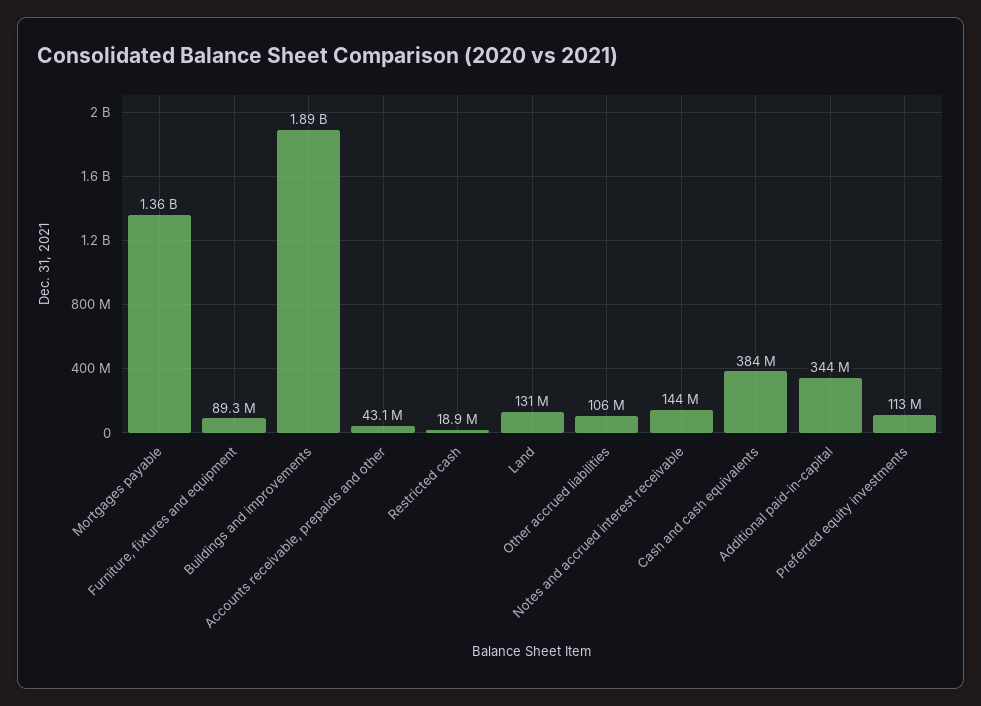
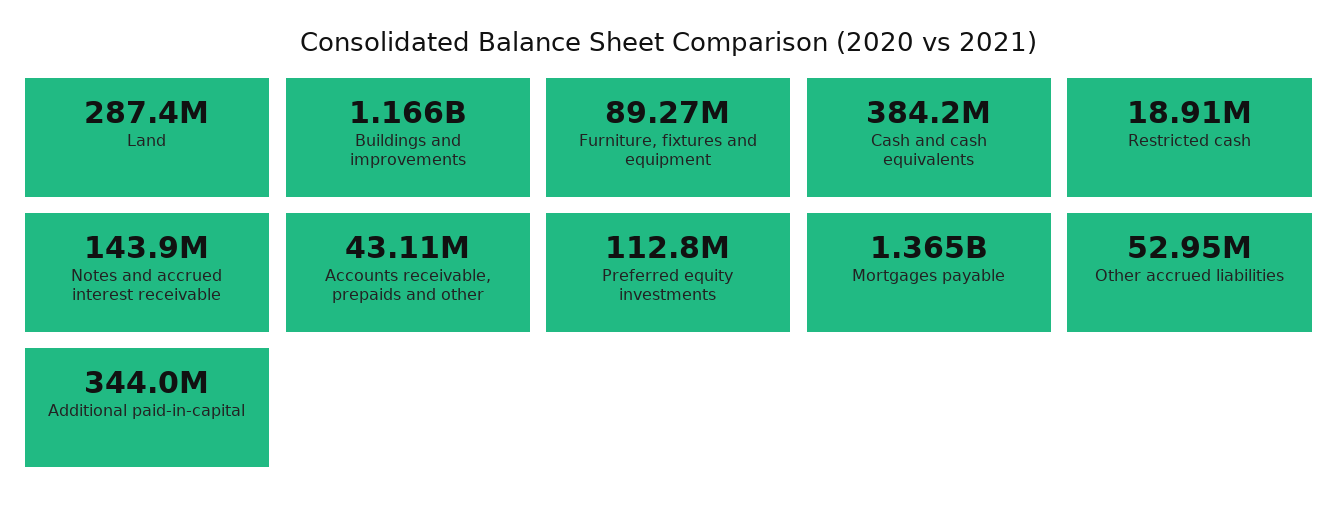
Buildings and improvements: 1890000000 -> 1166000000
Land: 131000000 -> 287400000
Other accrued liabilities: 106000000 -> 52950000

